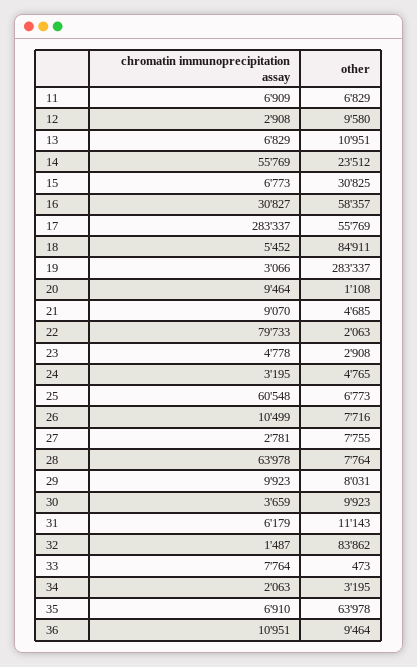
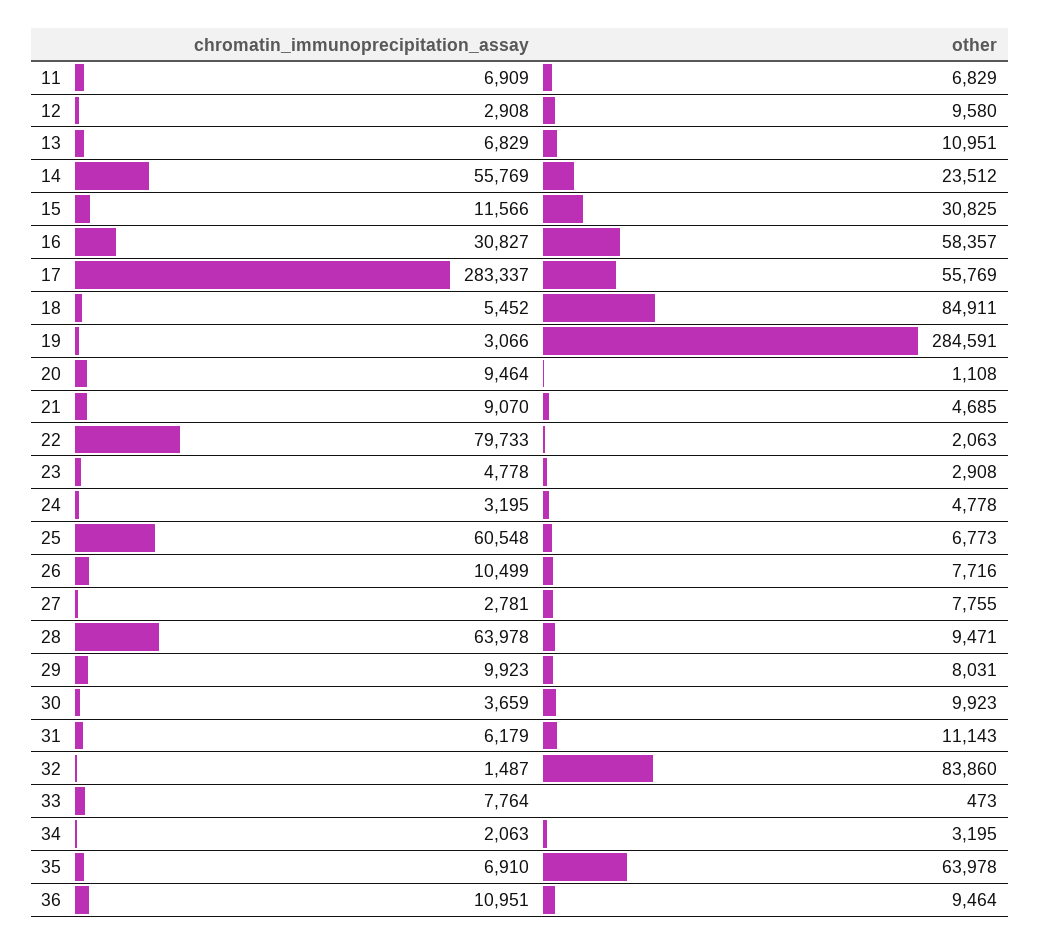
chromatin immunoprecipitation assay, 15: 6773 -> 11566
other, 19: 283337 -> 284591
other, 24: 4765 -> 4778
other, 28: 7764 -> 9471
other, 32: 83862 -> 83860

